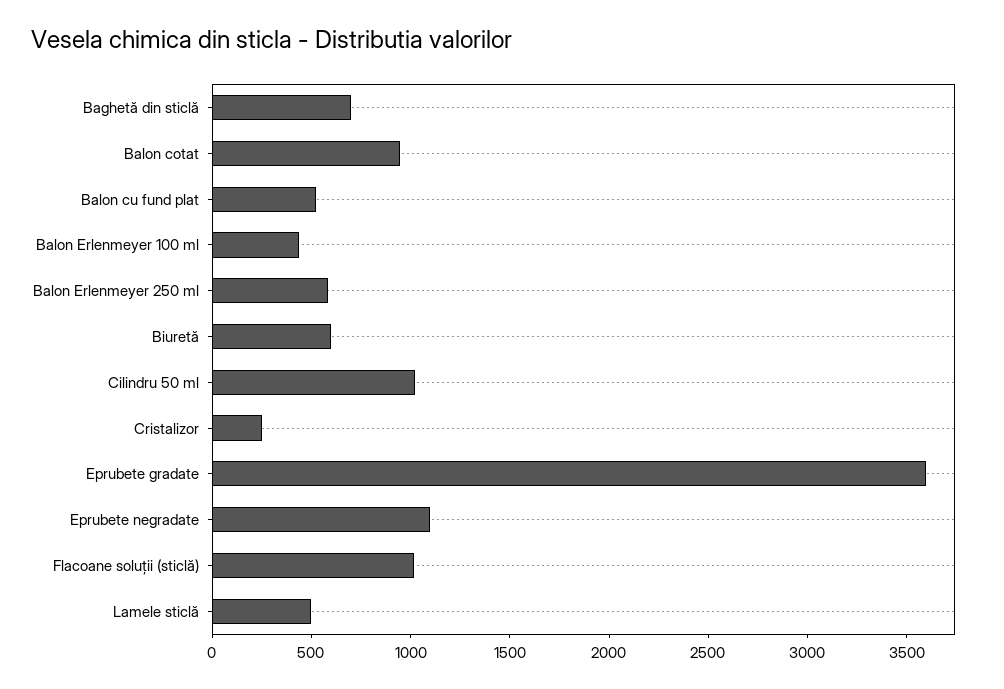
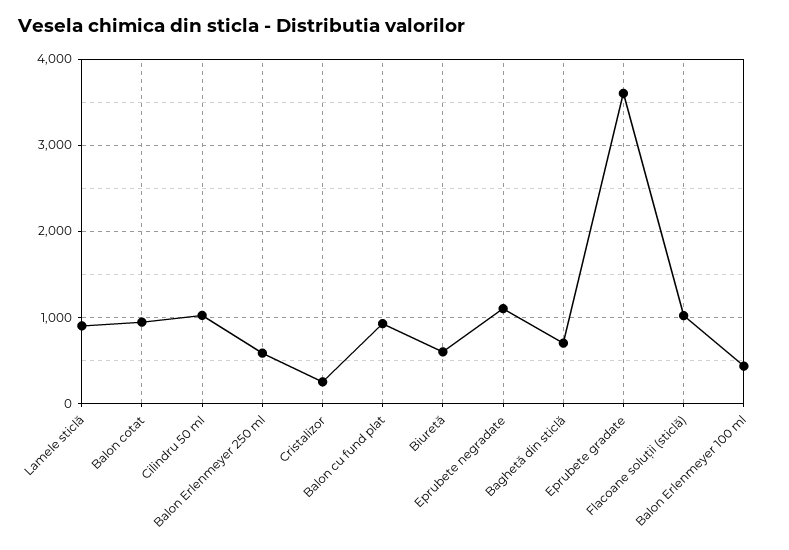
Balon cu fund plat: 500 -> 900
Lamele sticlă: 500 -> 900

